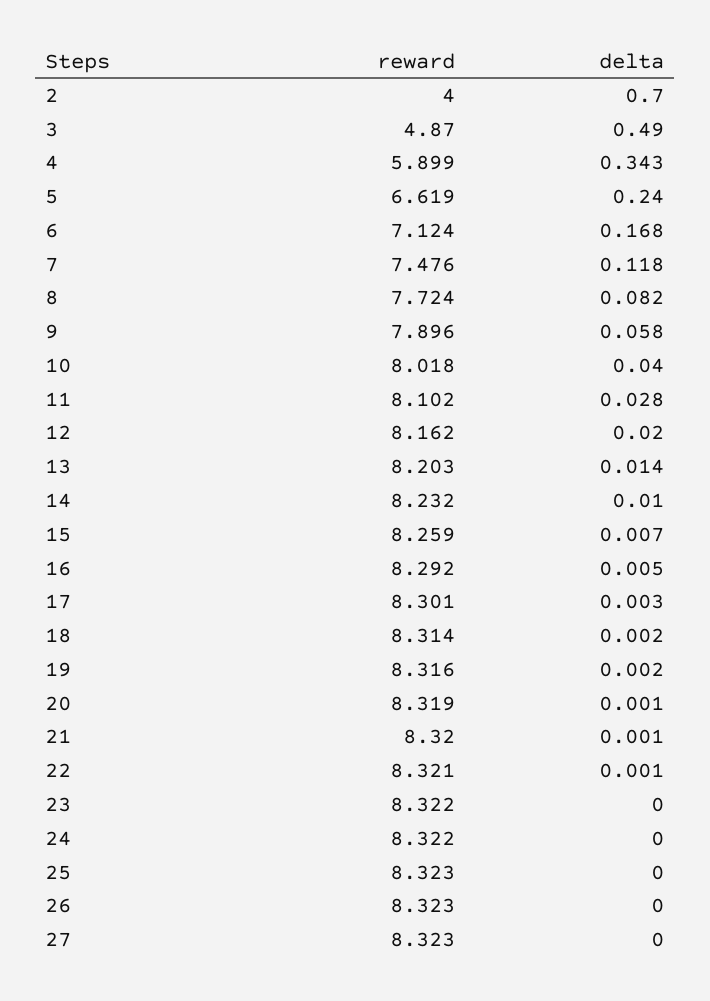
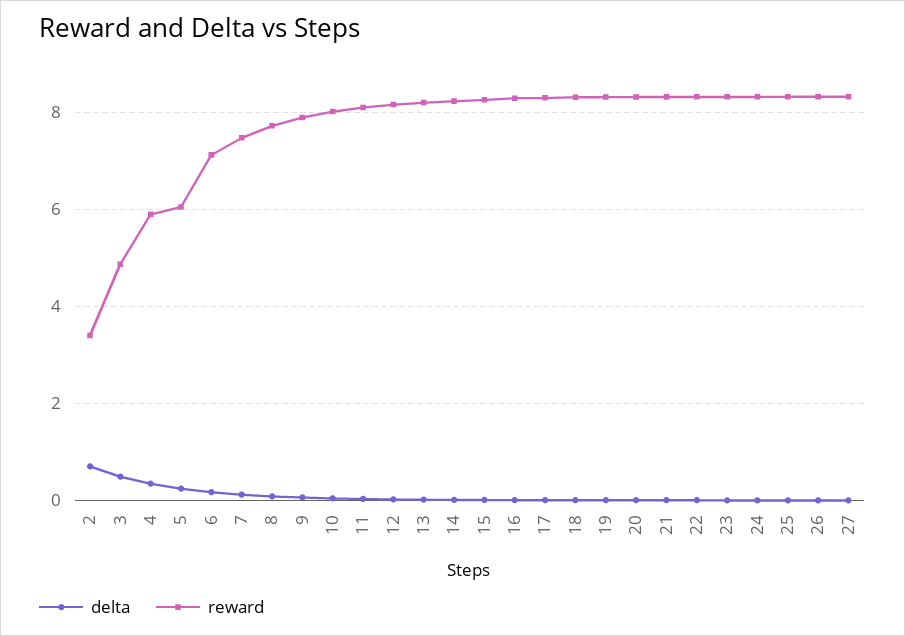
reward, 2: 4 -> 3.4
reward, 5: 6.619 -> 6

